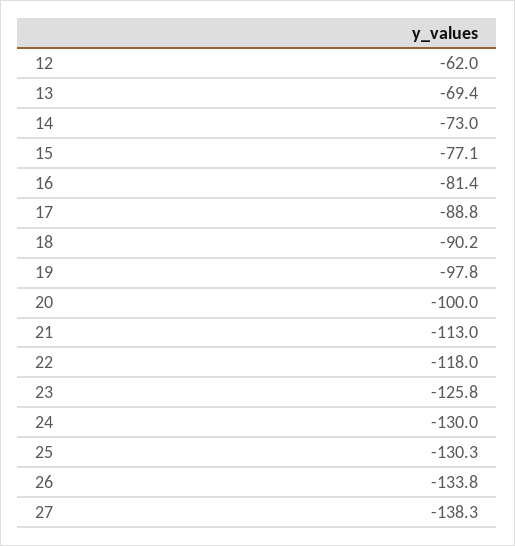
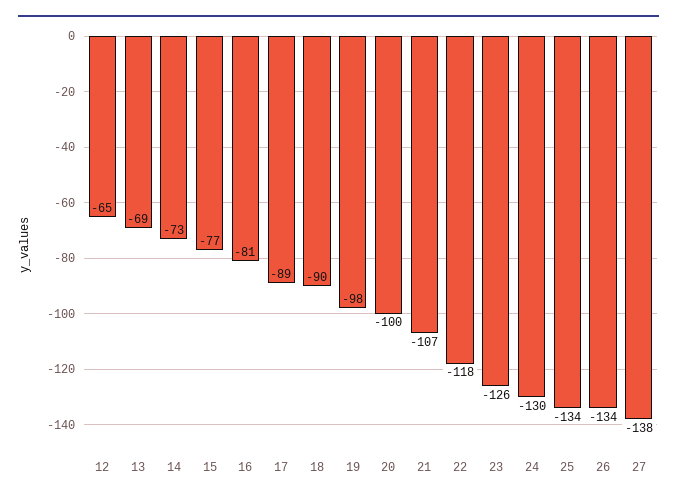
12: -62 -> -65
21: -113 -> -107
25: -130.3 -> -134

